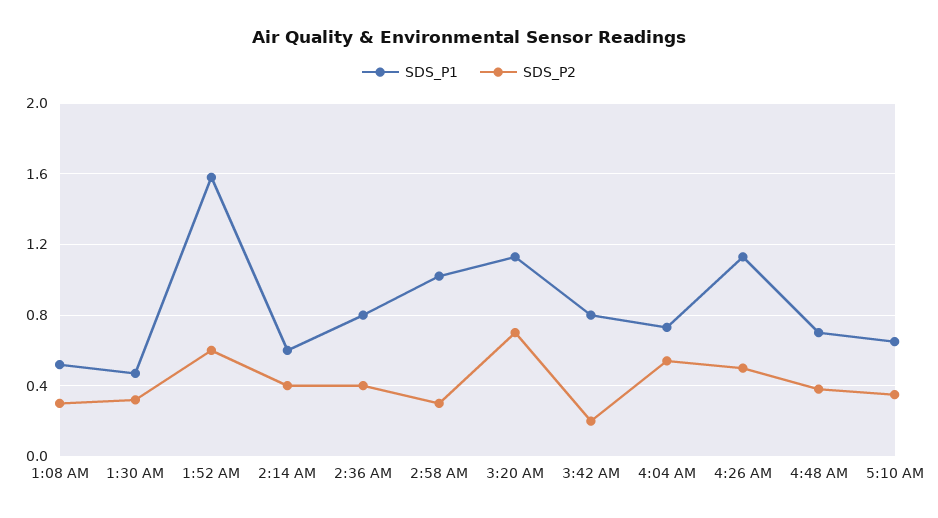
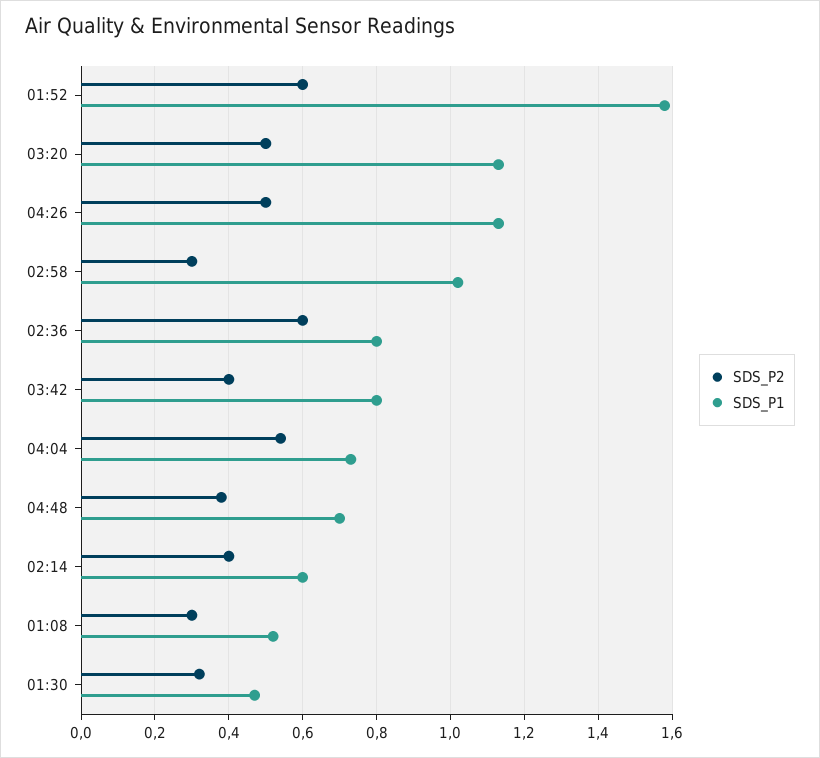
SDS_P2, 2:36 AM: 0.4 -> 0.6
SDS_P2, 3:20 AM: 0.7 -> 0.5
SDS_P2, 3:42 AM: 0.2 -> 0.4
SDS_P1, 5:10 AM: 0.65 -> none
SDS_P2, 5:10 AM: 0.35 -> none

